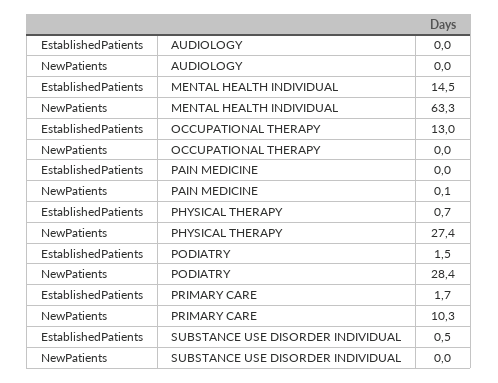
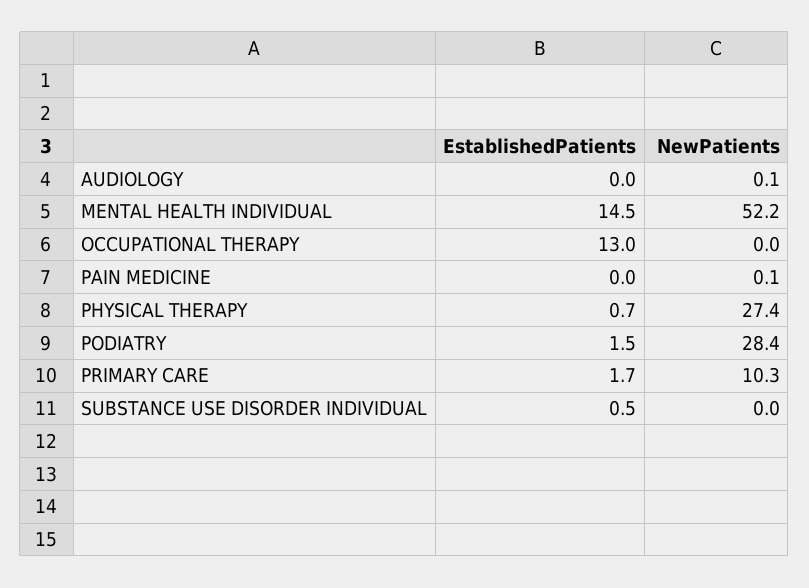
NewPatients, AUDIOLOGY: 0 -> 0.1
NewPatients, MENTAL HEALTH INDIVIDUAL: 63.3 -> 52.2

